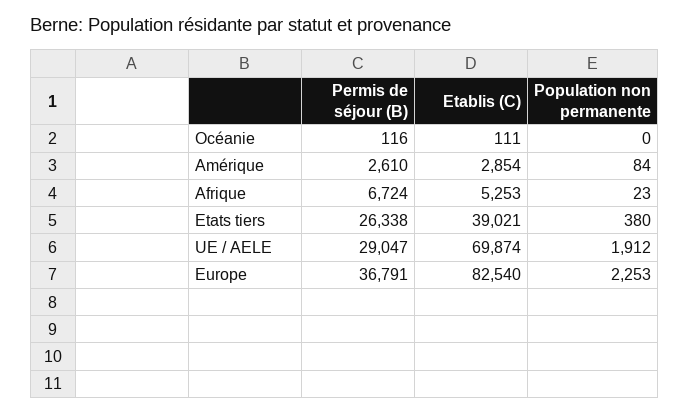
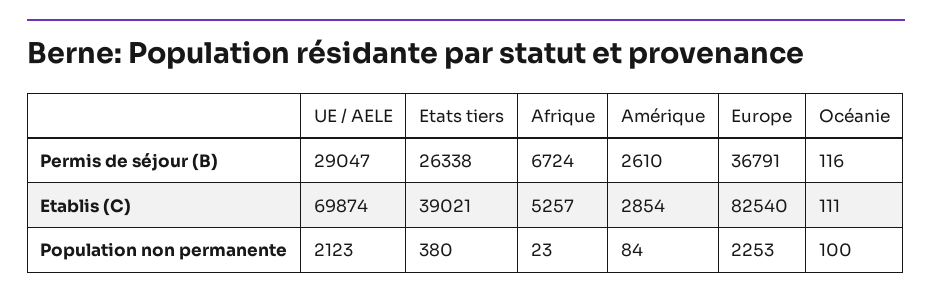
Population non permanente, Océanie: 0 -> 100
Etablis (C), Afrique: 5253 -> 5257
Population non permanente, UE / AELE: 1912 -> 2123

